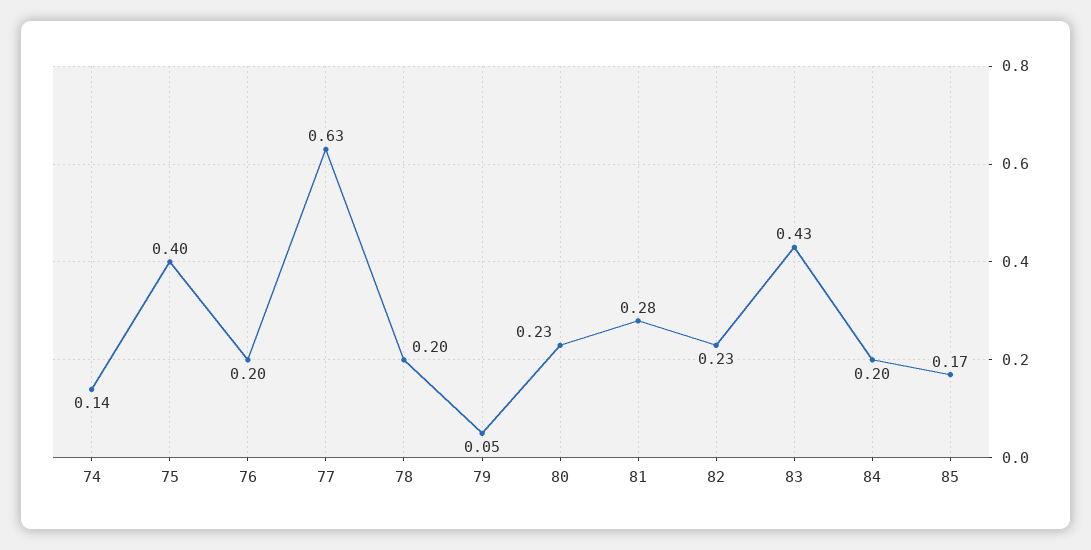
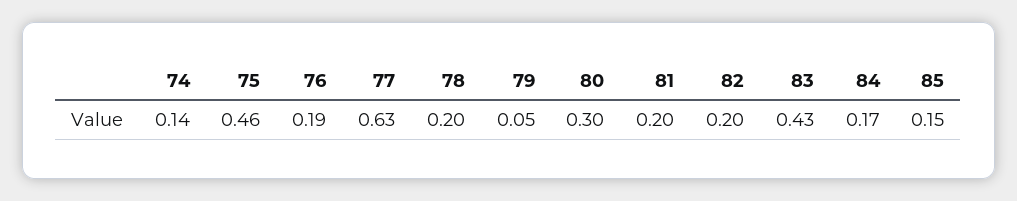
75: 0.4 -> 0.46
76: 0.2 -> 0.19
80: 0.23 -> 0.3
81: 0.28 -> 0.2
82: 0.23 -> 0.2
84: 0.2 -> 0.17
85: 0.17 -> 0.15

